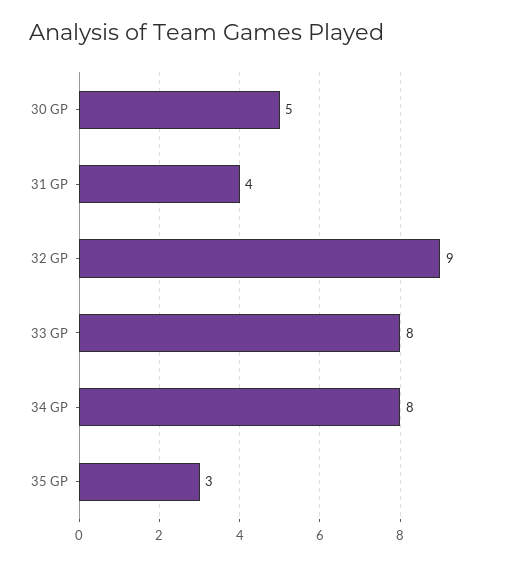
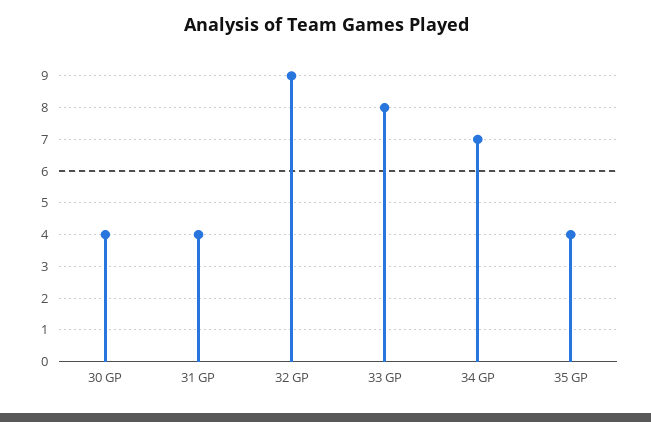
30 GP: 5 -> 4
34 GP: 8 -> 7
35 GP: 3 -> 4

